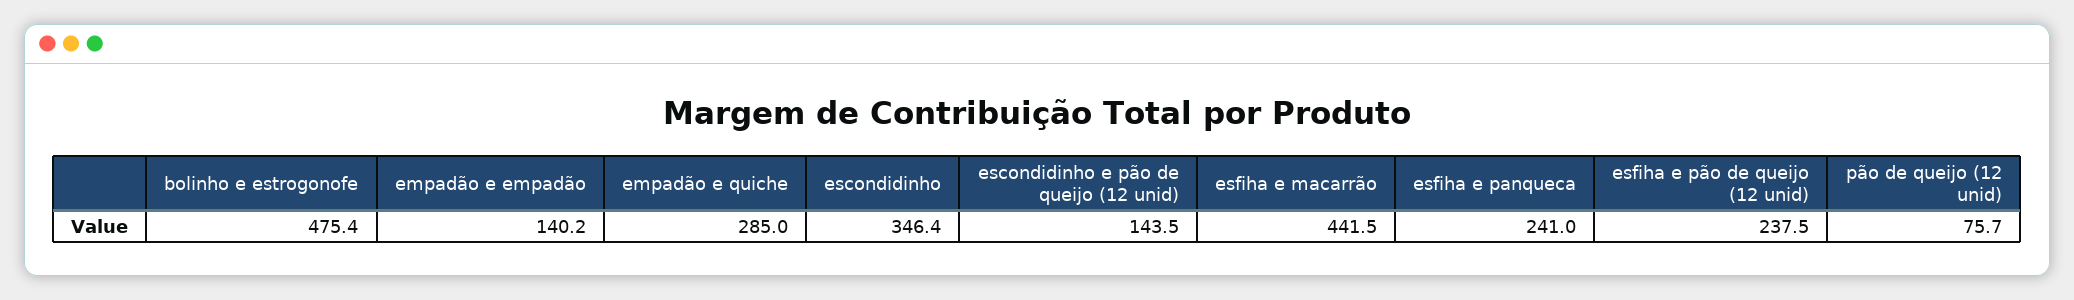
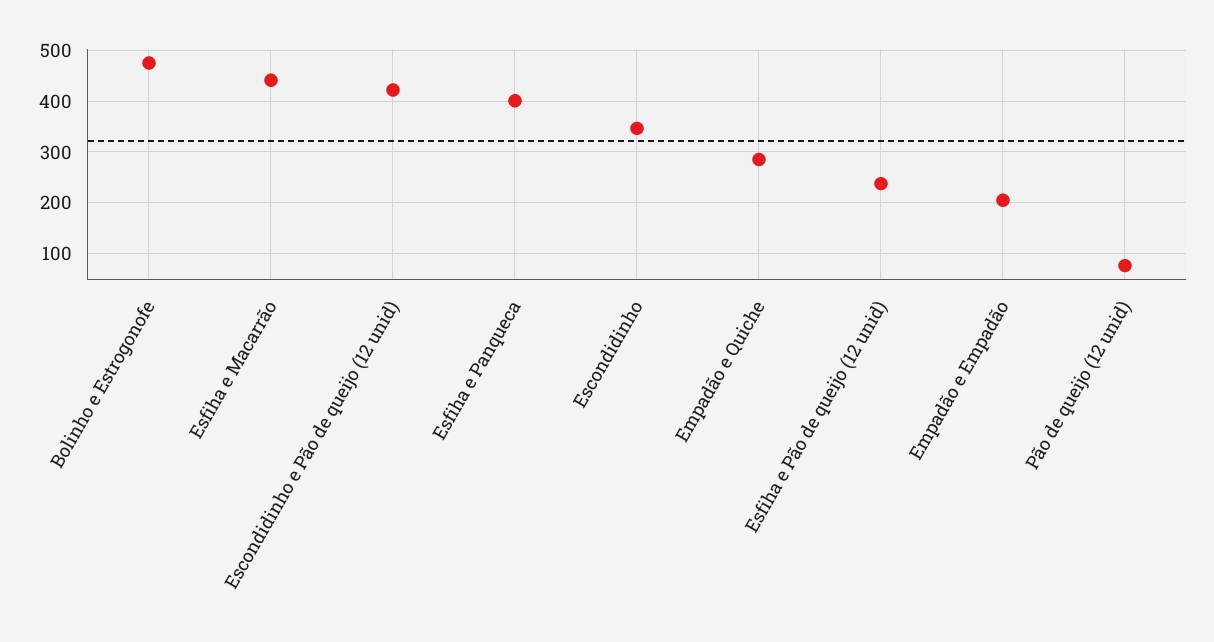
empadão e empadão: 140.2 -> 200
escondidinho e pão de queijo (12 unid): 143.5 -> 420
esfiha e panqueca: 241 -> 400

